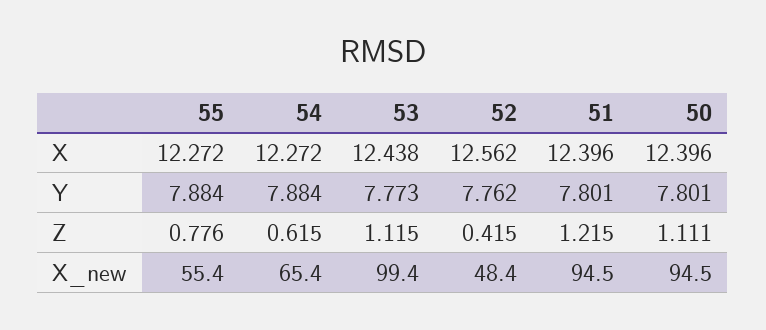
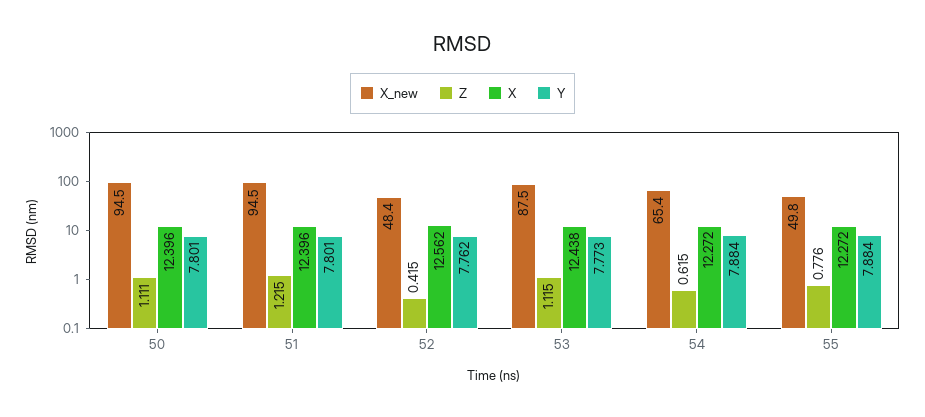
X_new, 55: 55.4 -> 49.8
X_new, 53: 99.4 -> 87.5

